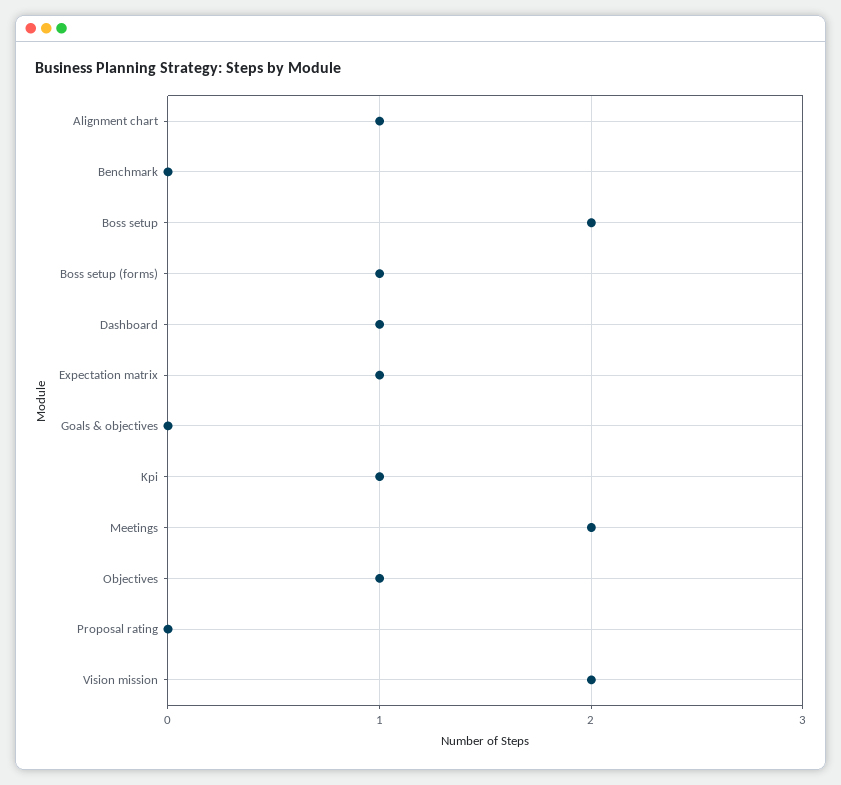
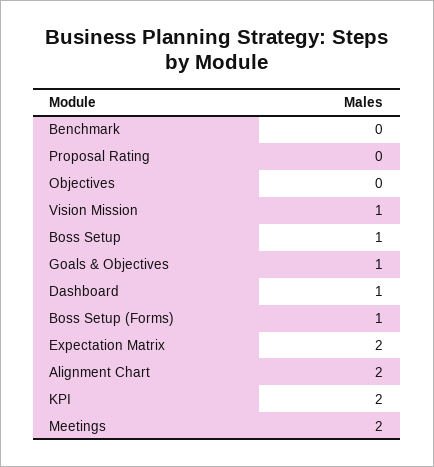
Alignment chart: 1 -> 2
Boss setup: 2 -> 1
Expectation matrix: 1 -> 2
Goals & objectives: 0 -> 1
Kpi: 1 -> 2
Objectives: 1 -> 0
Vision mission: 2 -> 1

